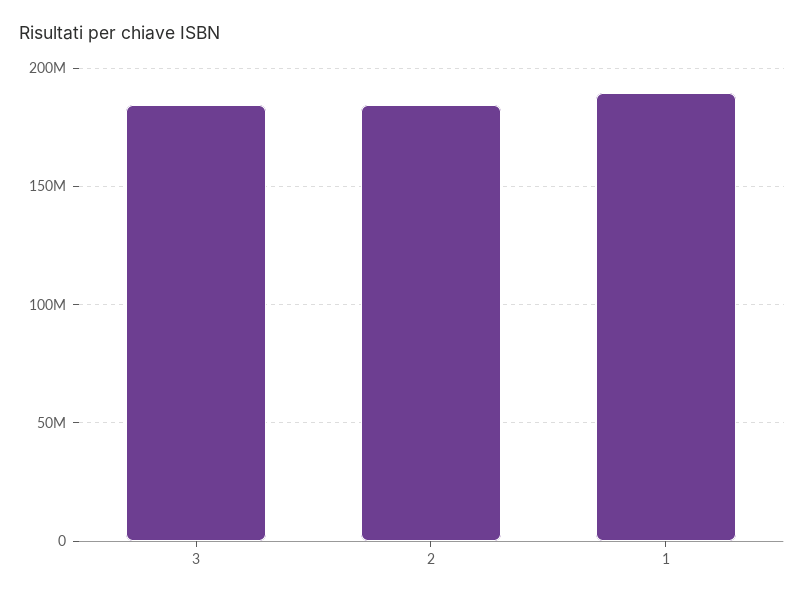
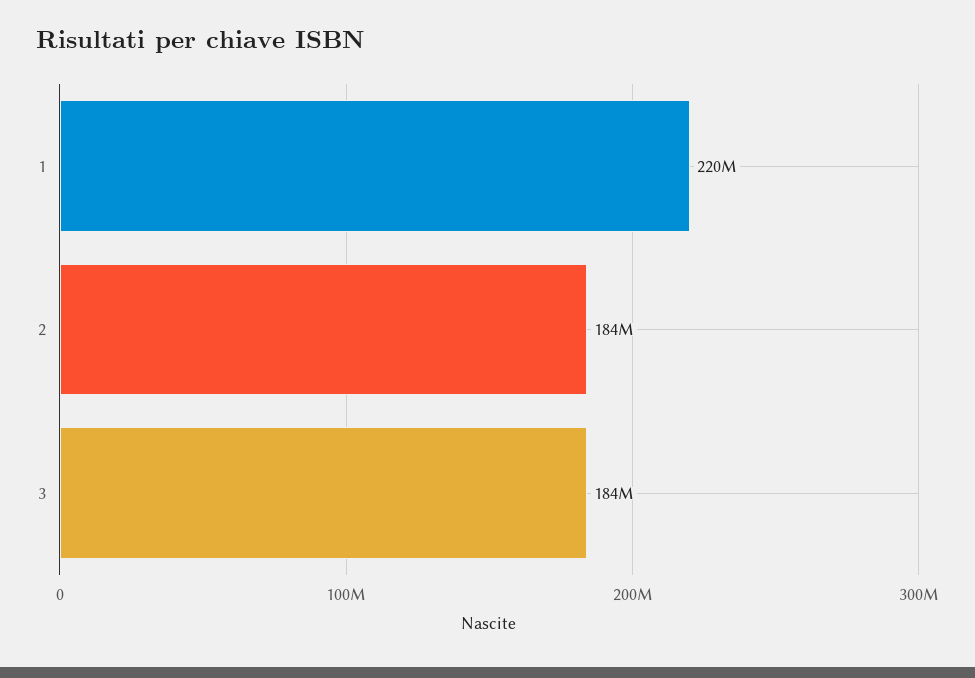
1: 190000000 -> 220000000

